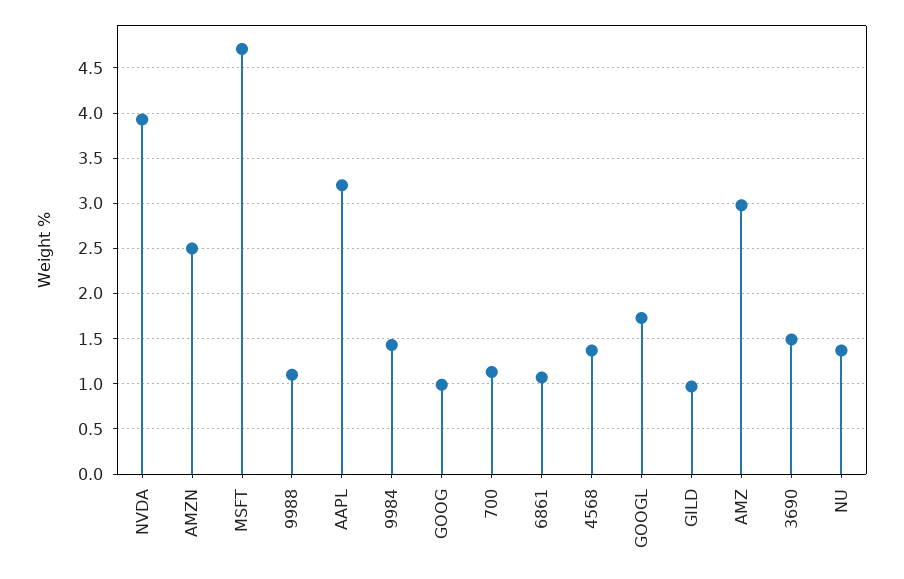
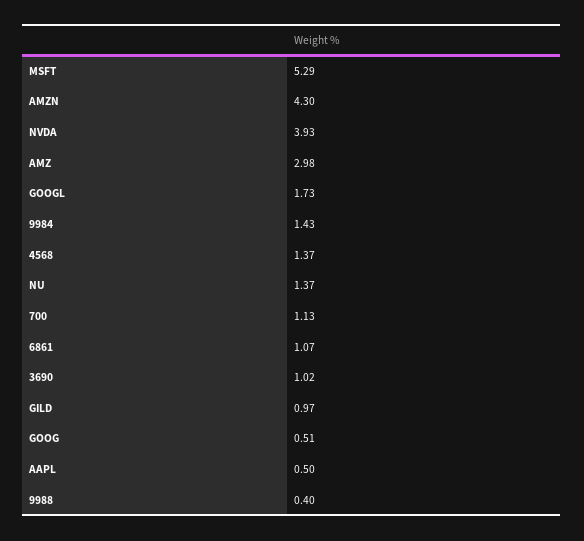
AMZN: 2.5 -> 4.3
MSFT: 4.7 -> 5.29
9988: 1.1 -> 0.4
AAPL: 3.2 -> 0.5
GOOG: 1 -> 0.51
3690: 1.5 -> 1.02

